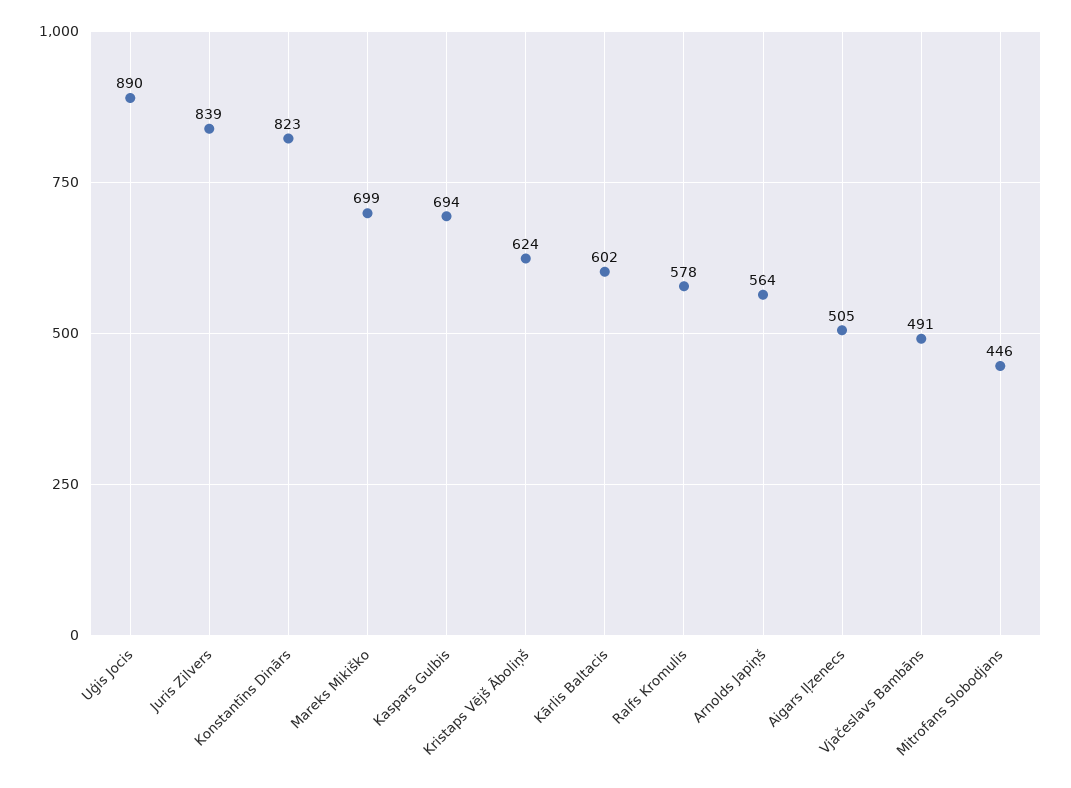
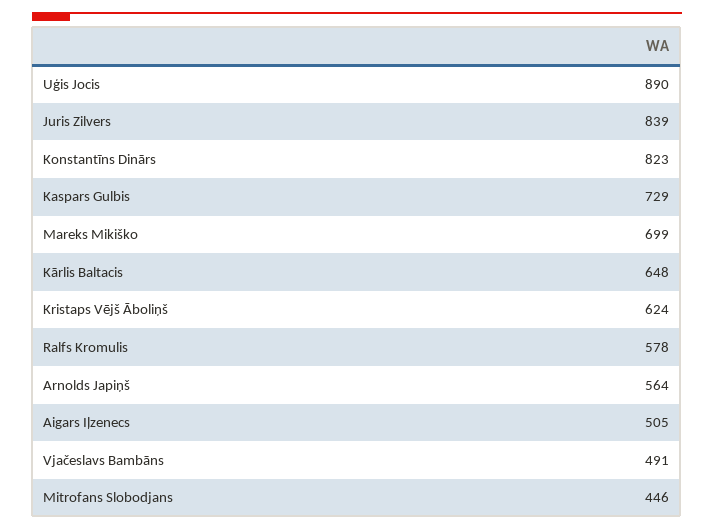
Kaspars Gulbis: 694 -> 729
Kārlis Baltacis: 602 -> 648

